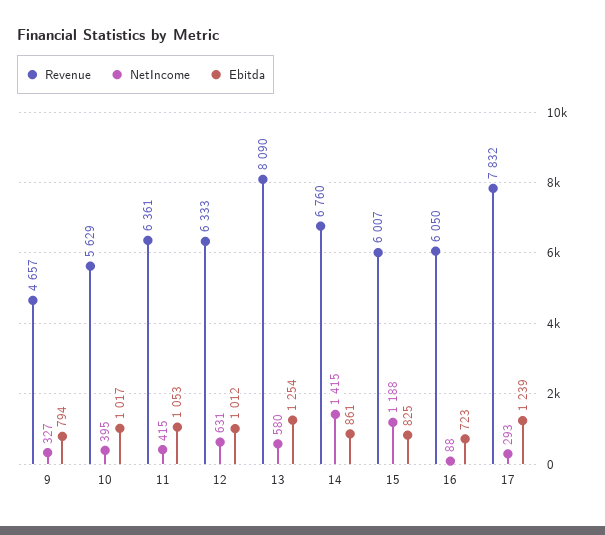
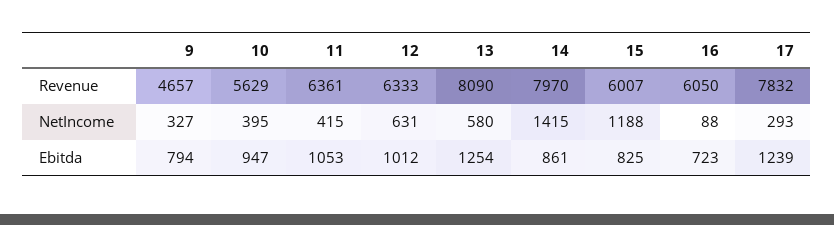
Ebitda, 10: 1017 -> 947
Revenue, 14: 6760 -> 7970

